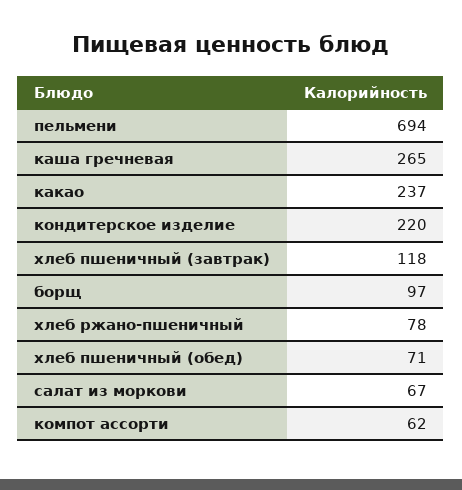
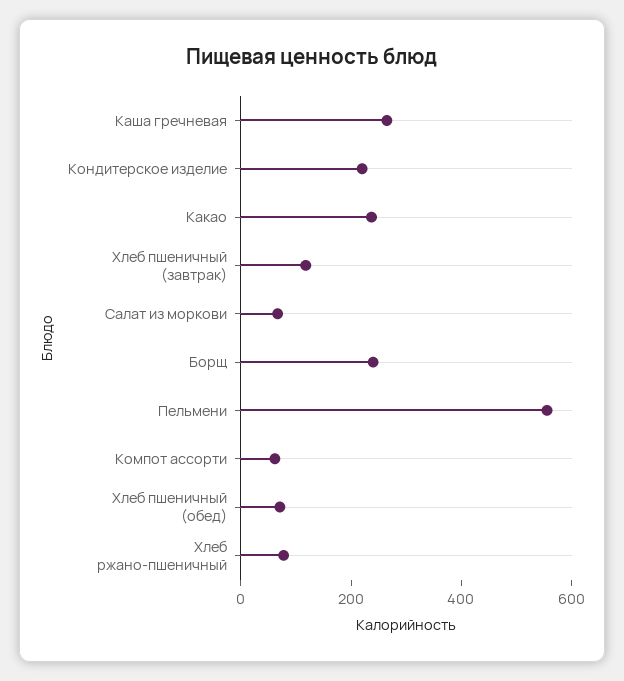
пельмени: 694 -> 550
борщ: 97 -> 250

